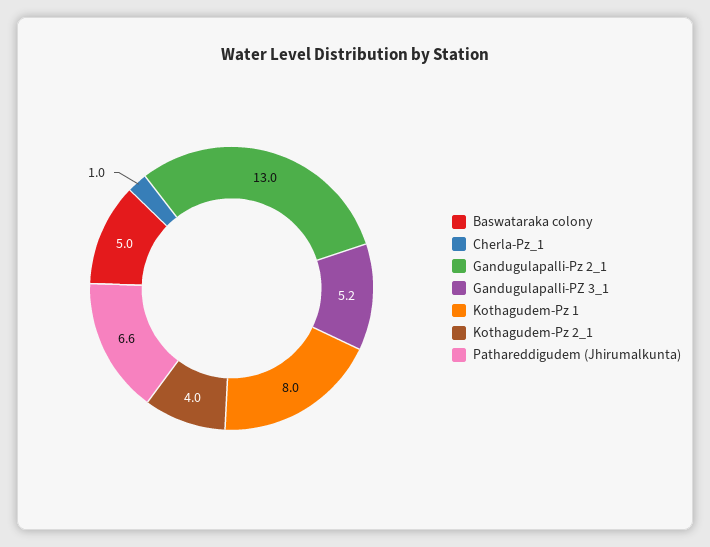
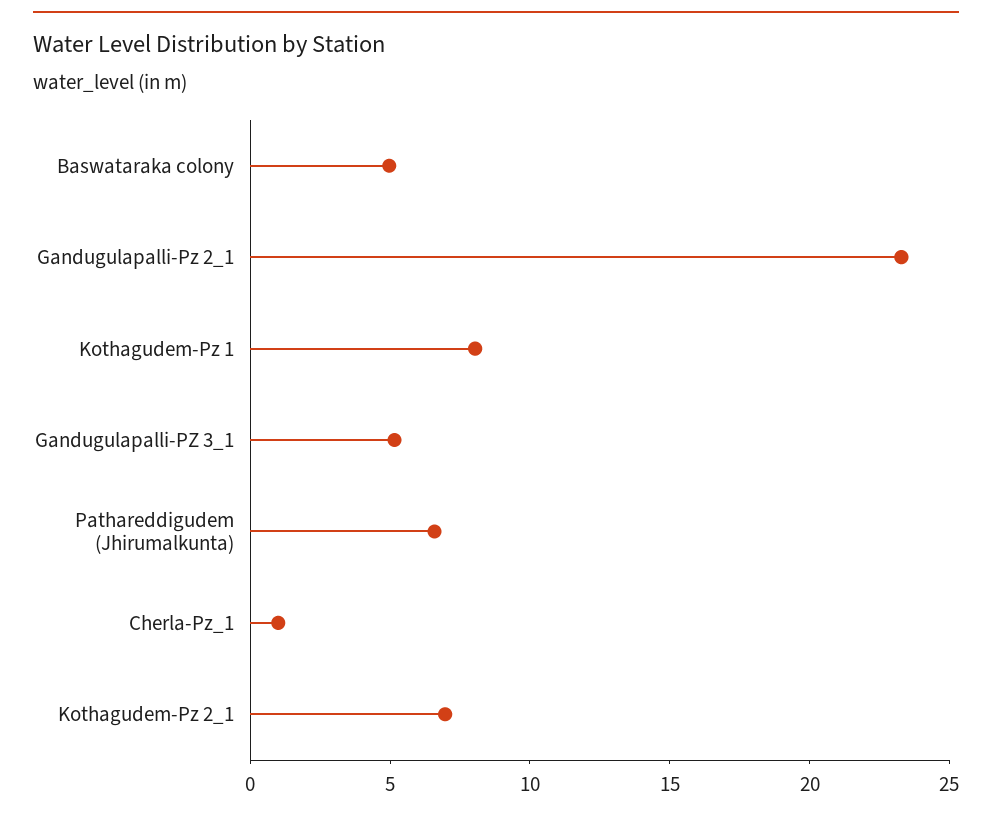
Gandugulapalli-Pz 2_1: 13 -> 23
Kothagudem-Pz 2_1: 4 -> 7

